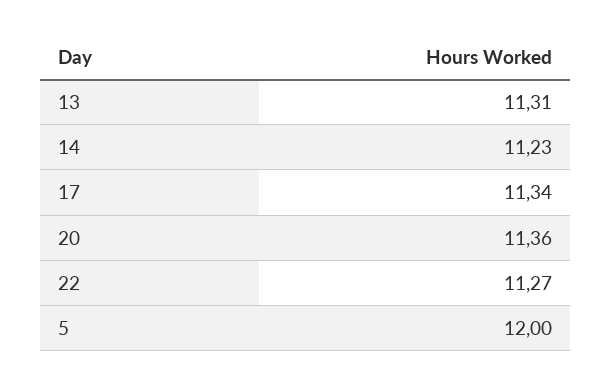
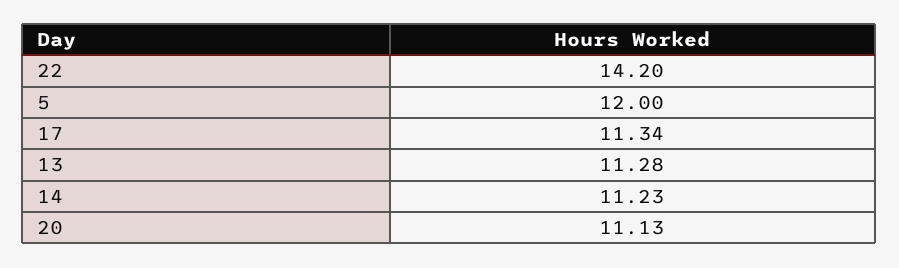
13: 11.31 -> 11.28
20: 11.36 -> 11.13
22: 11.27 -> 14.2

